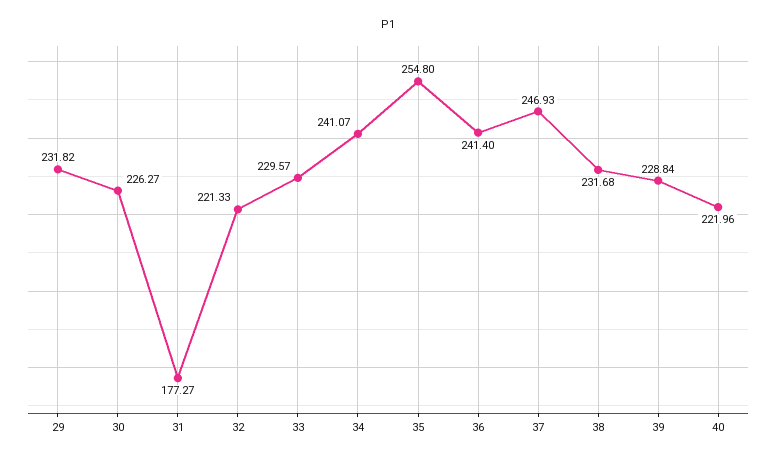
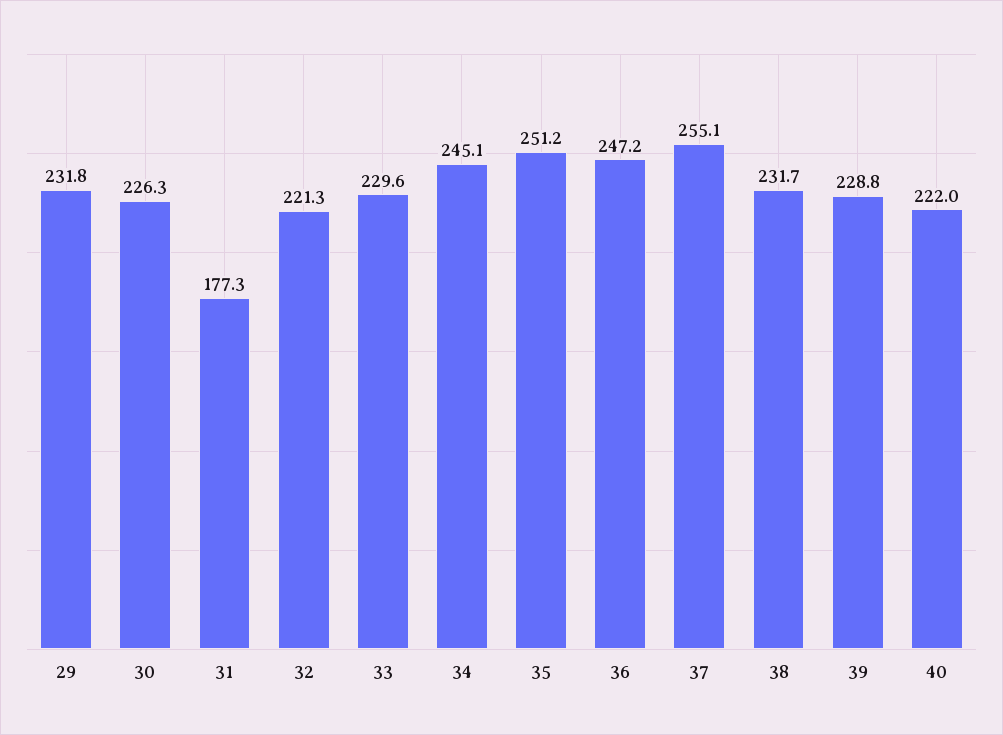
34: 241.07 -> 245.1
35: 254.8 -> 251.2
36: 241.4 -> 247.2
37: 246.93 -> 255.1

